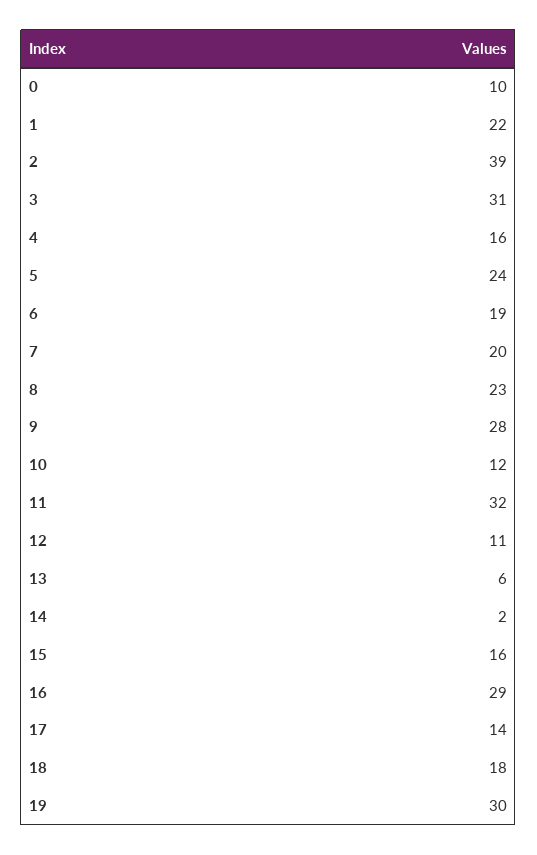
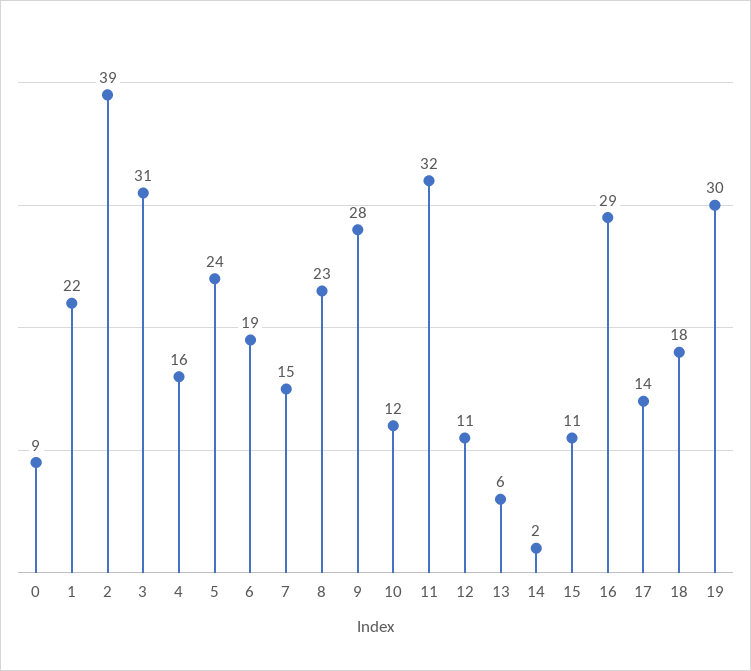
0: 10 -> 9
7: 20 -> 15
15: 16 -> 11

